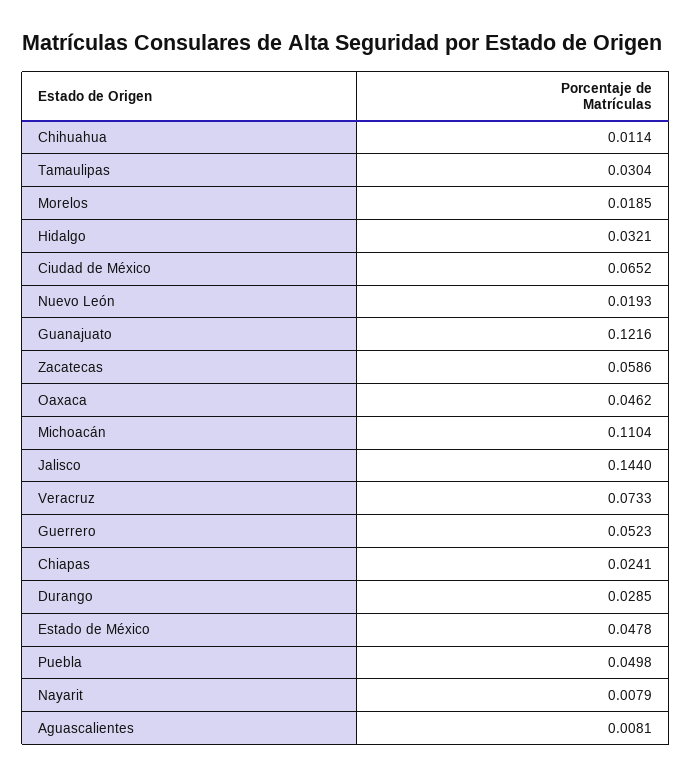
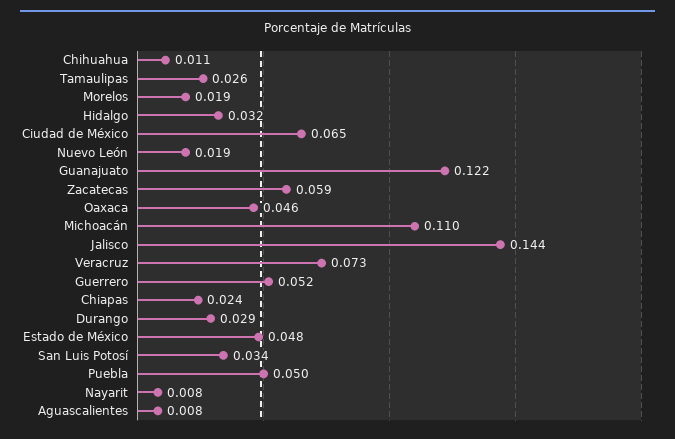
Tamaulipas: 0.0304 -> 0.026
San Luis Potosí: none -> 0.034

